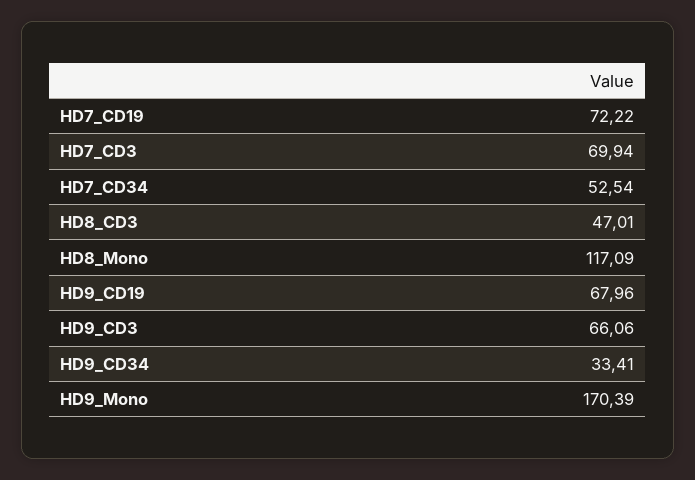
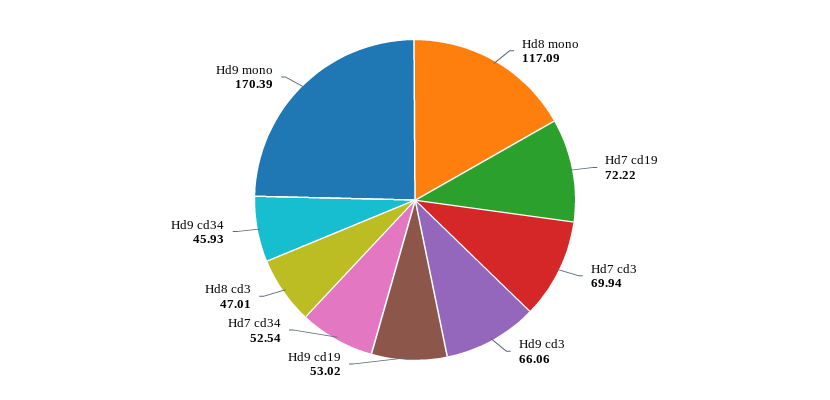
HD9_CD19: 67.96 -> 53.02
HD9_CD34: 33.41 -> 45.93

